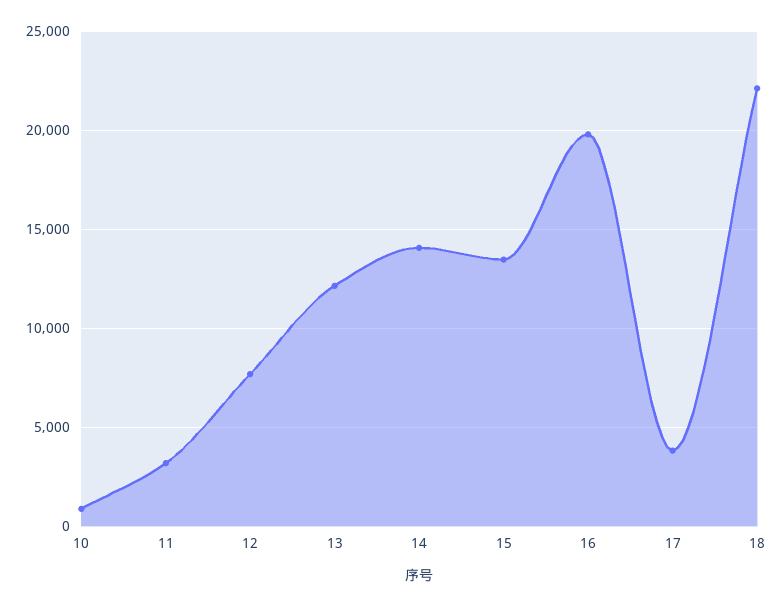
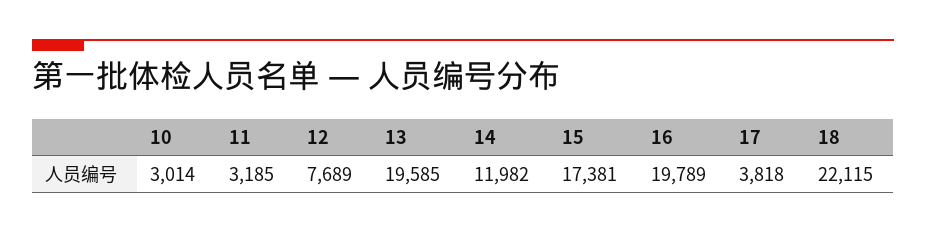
10: 1000 -> 3014
13: 12000 -> 19585
14: 14000 -> 11982
15: 13500 -> 17381

